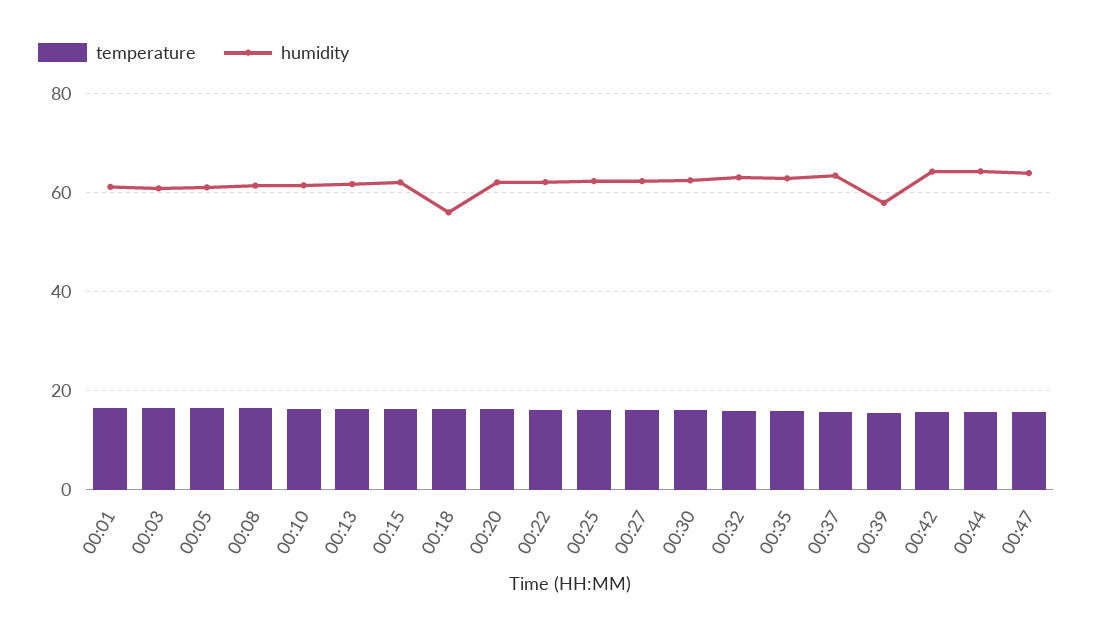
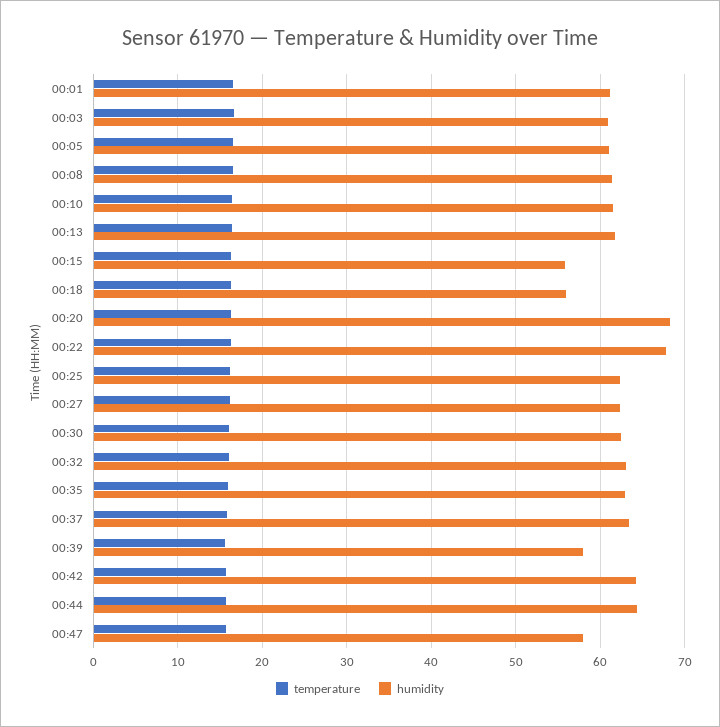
humidity, 00:15: 62 -> 56
humidity, 00:20: 62 -> 68
humidity, 00:22: 62 -> 68
humidity, 00:47: 64 -> 58

